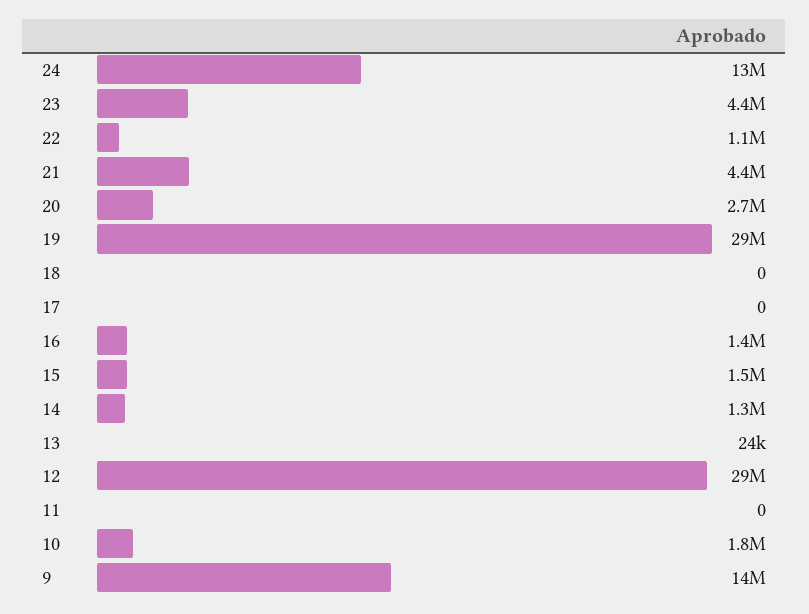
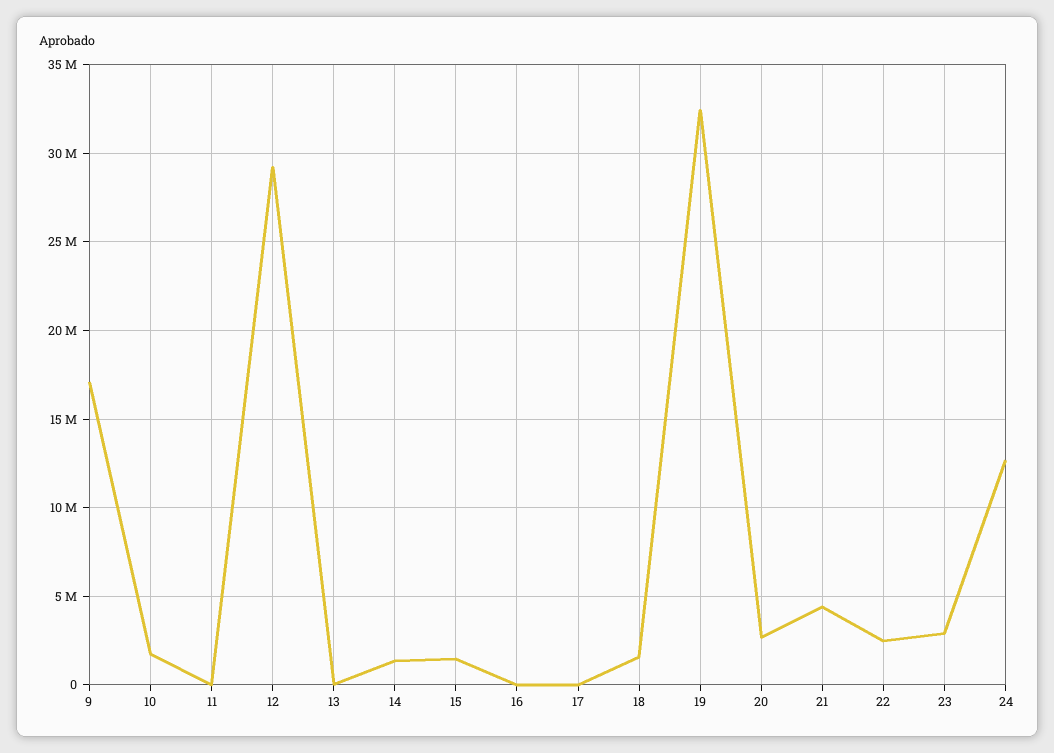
23: 4400000 -> 3000000
22: 1100000 -> 2500000
19: 29000000 -> 32500000
18: 0 -> 1500000
16: 1400000 -> 0
9: 14000000 -> 17000000

